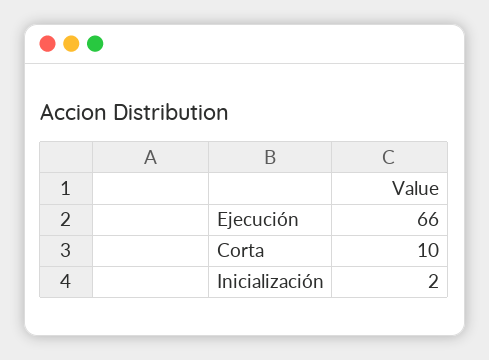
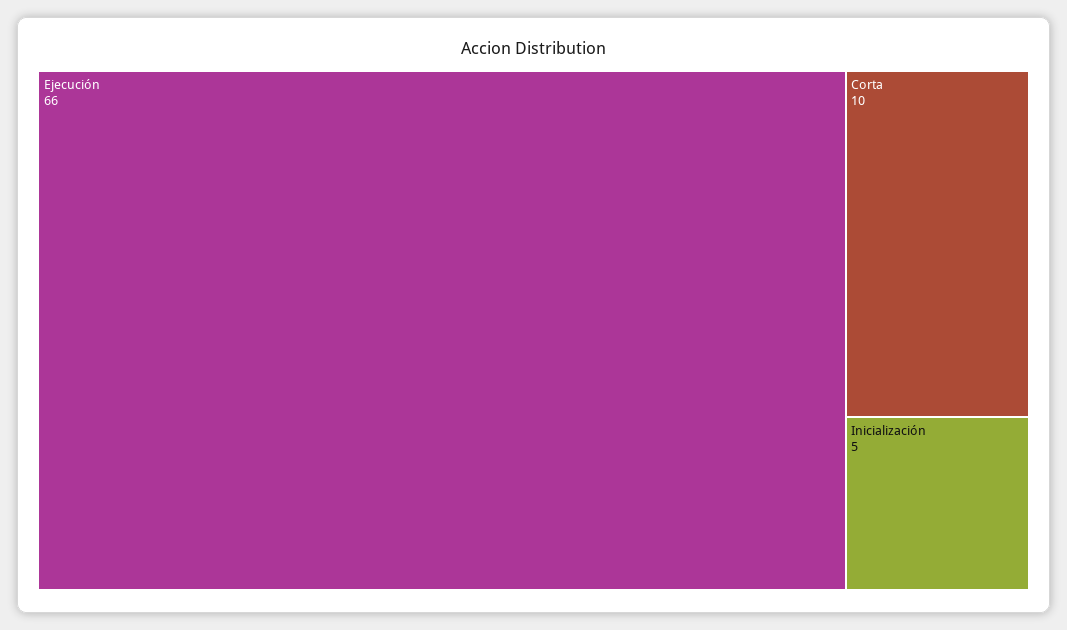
Inicialización: 2 -> 5

